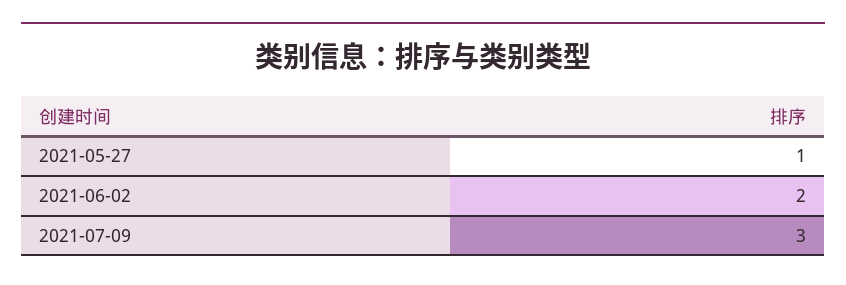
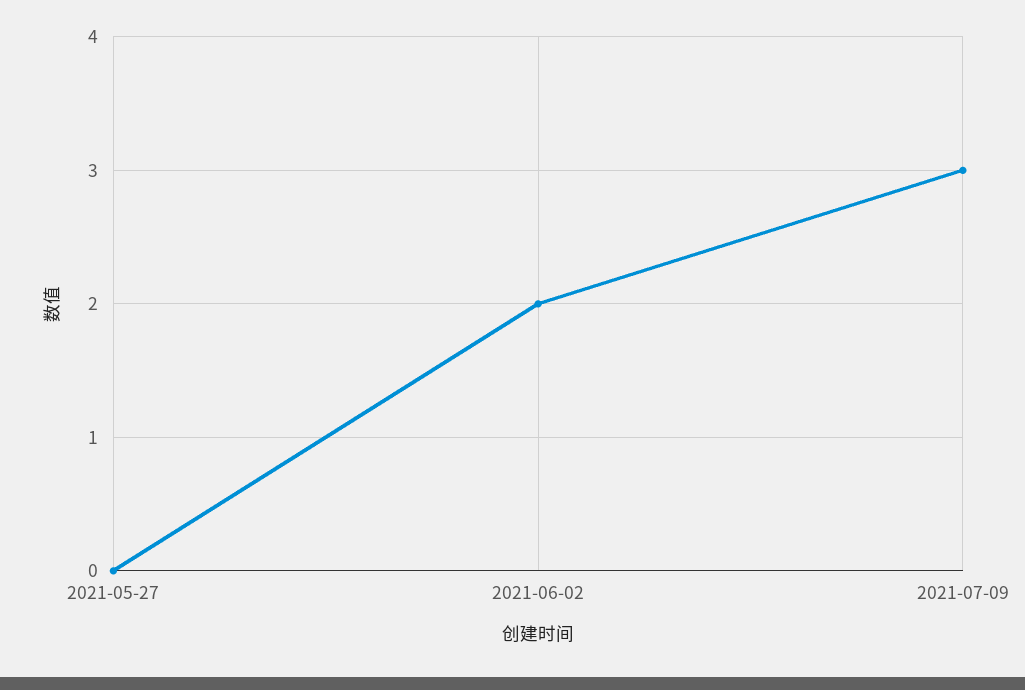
2021-05-27: 1 -> 0

